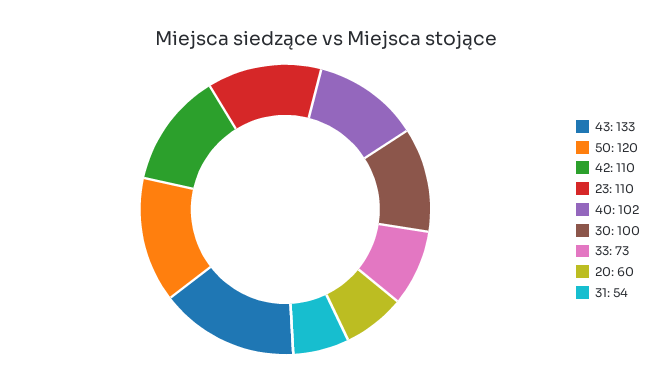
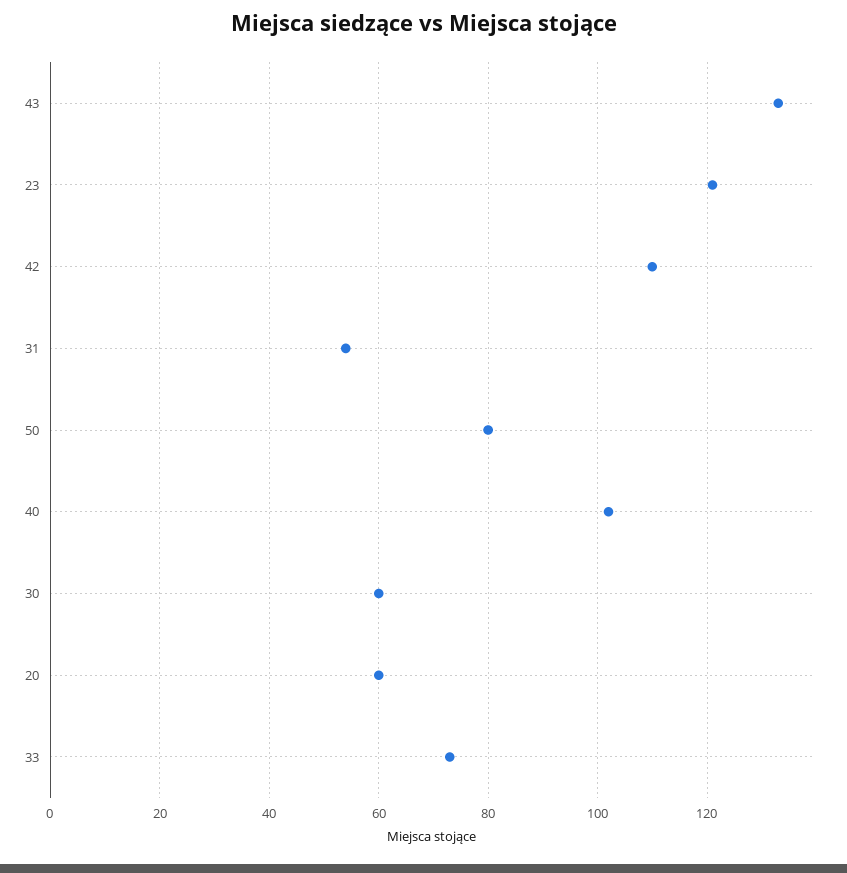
50: 120 -> 80
23: 110 -> 120
30: 100 -> 60

